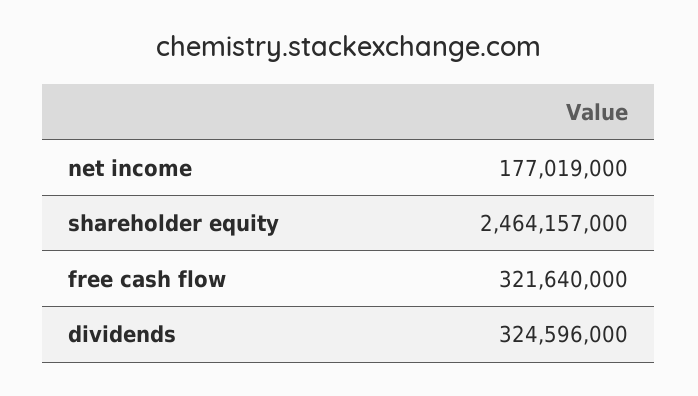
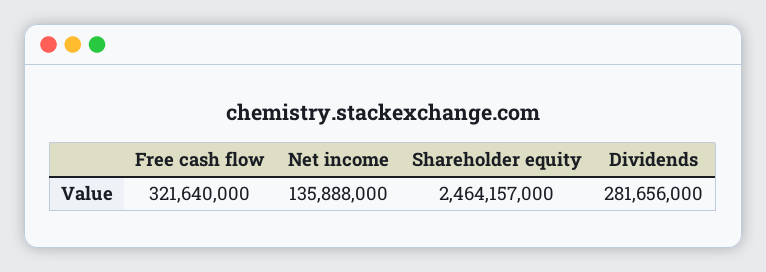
net income: 177019000 -> 135888000
dividends: 324596000 -> 281656000

